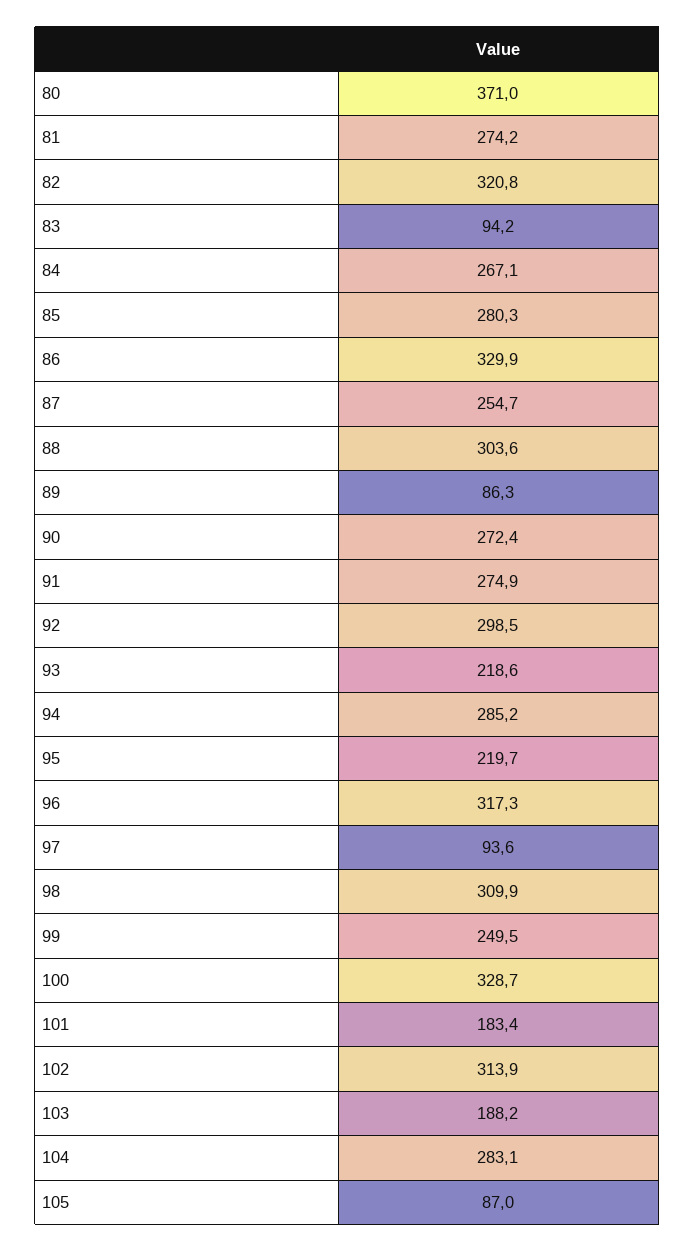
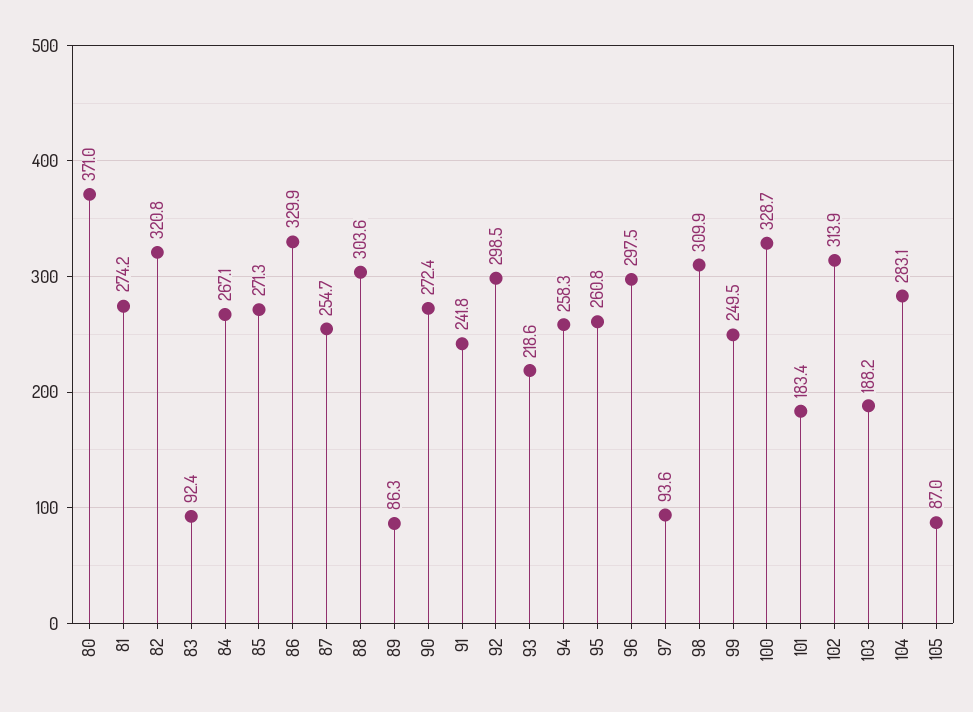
83: 94.2 -> 92.4
85: 280.3 -> 271.3
91: 274.9 -> 241.8
94: 285.2 -> 258.3
95: 219.7 -> 260.8
96: 317.3 -> 297.5

